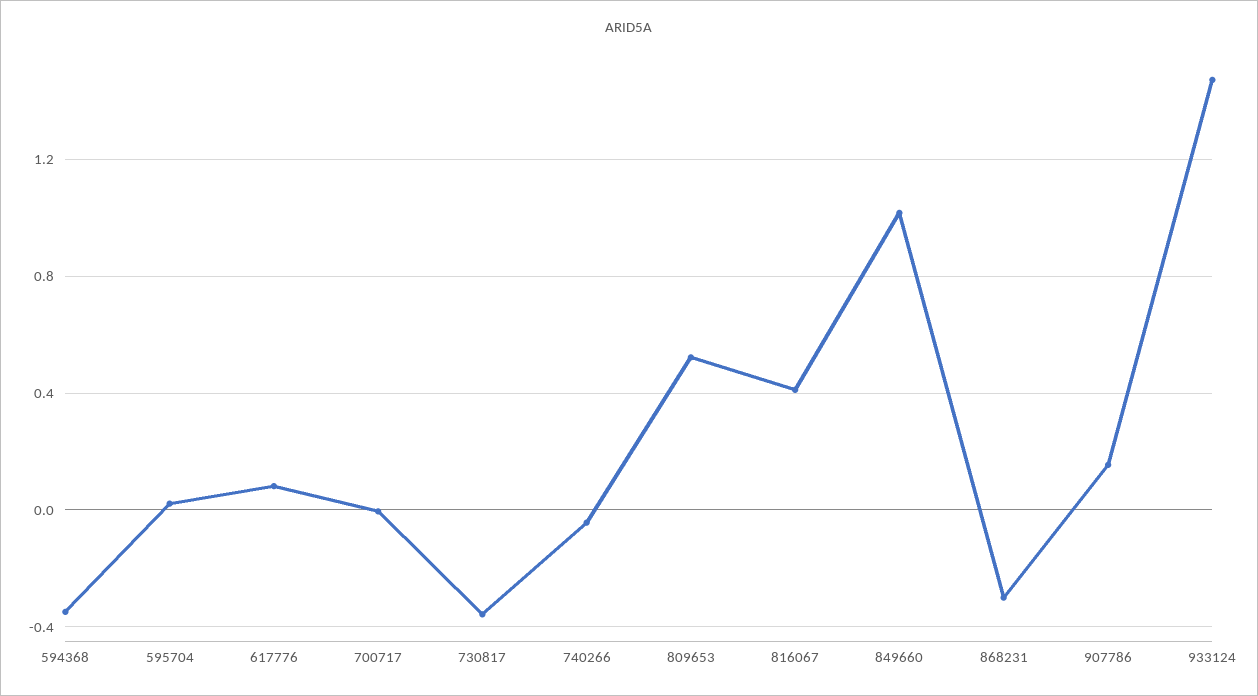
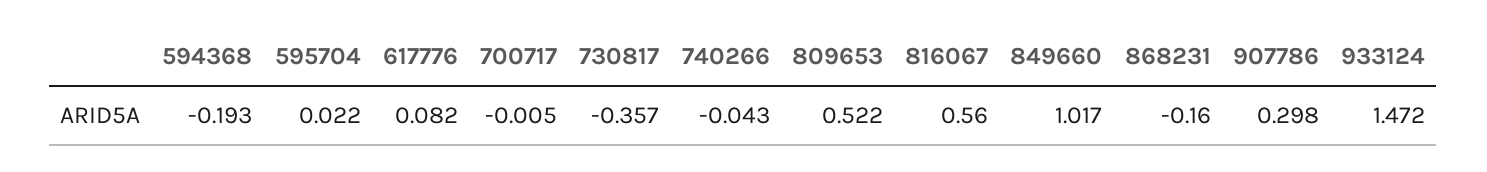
594368: -0.35 -> -0.193
816067: 0.4 -> 0.56
868231: -0.3 -> -0.16
907786: 0.15 -> 0.298

